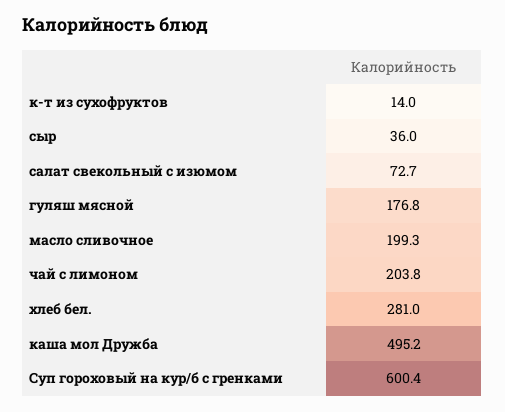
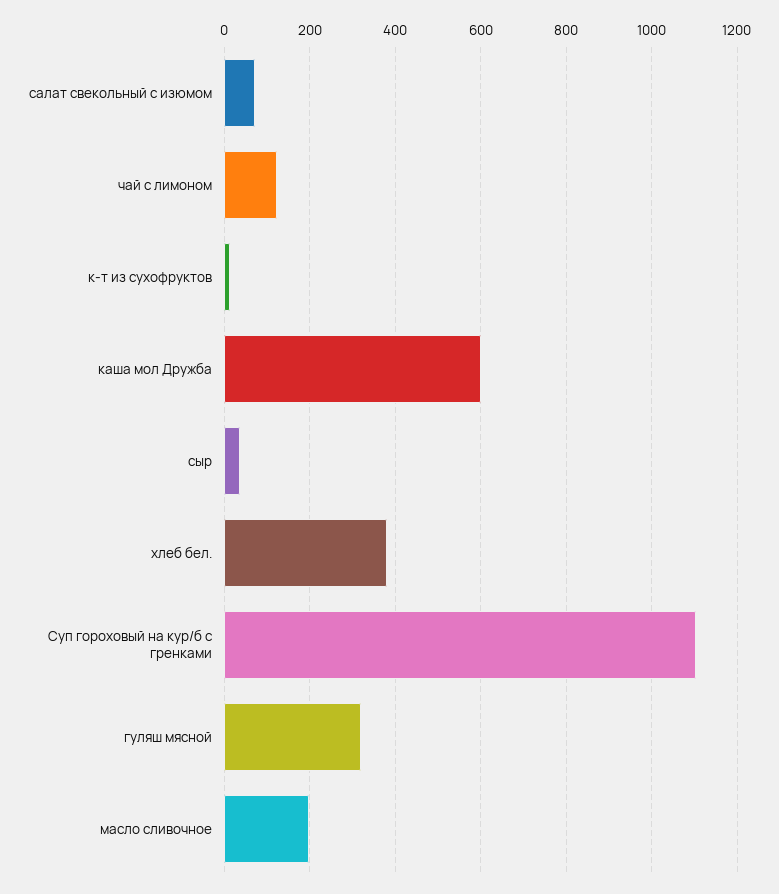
гуляш мясной: 176.8 -> 320
чай с лимоном: 203.8 -> 120
хлеб бел.: 281 -> 380
каша мол Дружба: 495.2 -> 600
Суп гороховый на кур/б с гренками: 600.4 -> 1100

